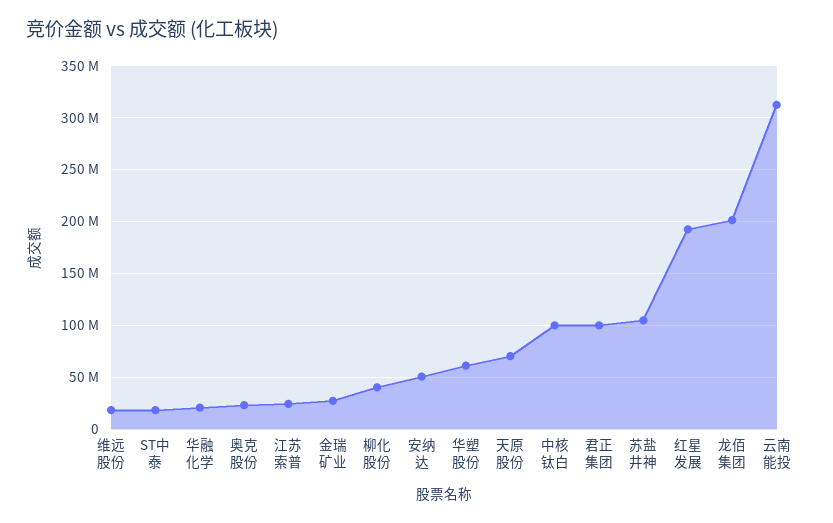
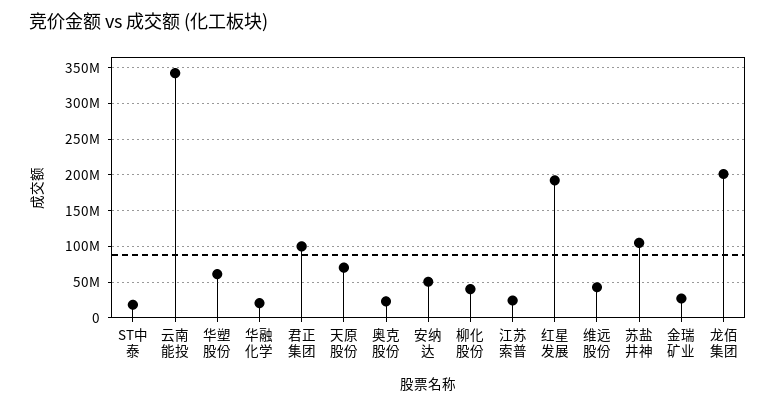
维远股份: 20000000 -> 40000000
中核钛白: 100000000 -> none
云南能投: 310000000 -> 340000000

